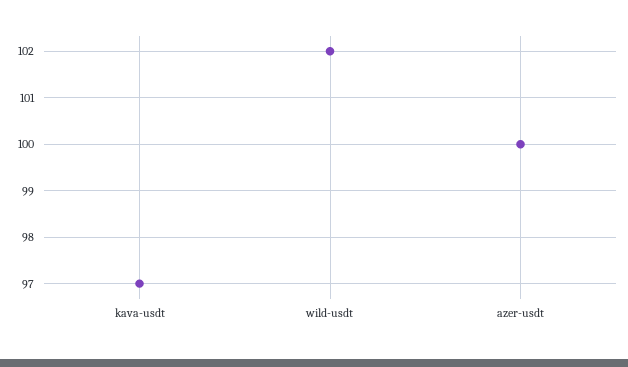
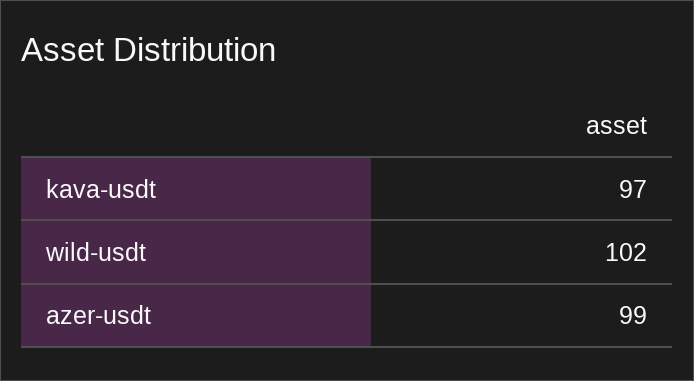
azer-usdt: 100 -> 99

